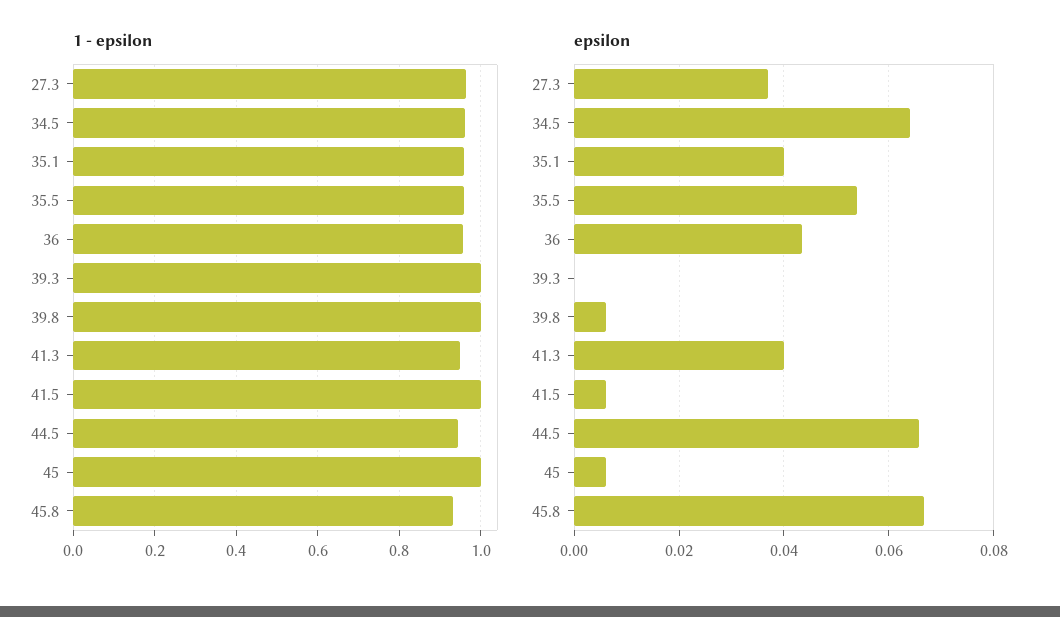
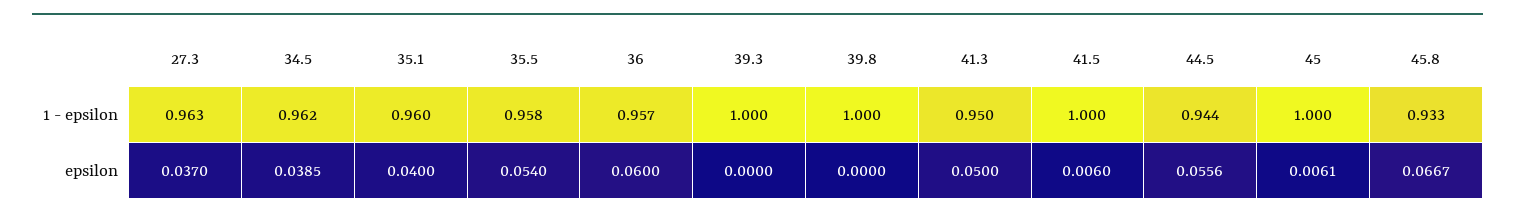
epsilon, 34.5: 0.064 -> 0.0385
epsilon, 36: 0.044 -> 0.06
epsilon, 39.8: 0.006 -> 0
epsilon, 41.3: 0.04 -> 0.05
epsilon, 44.5: 0.066 -> 0.0556

